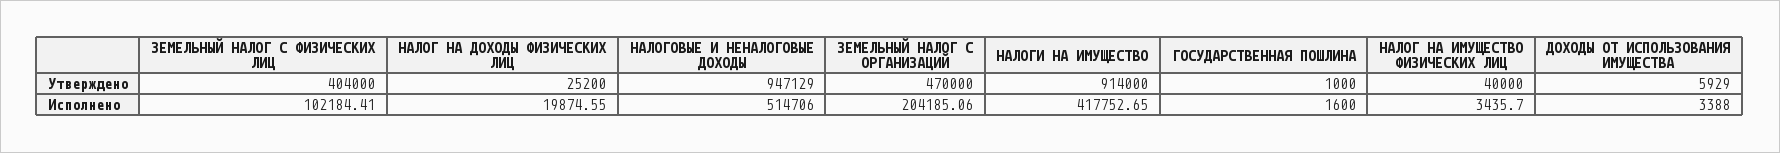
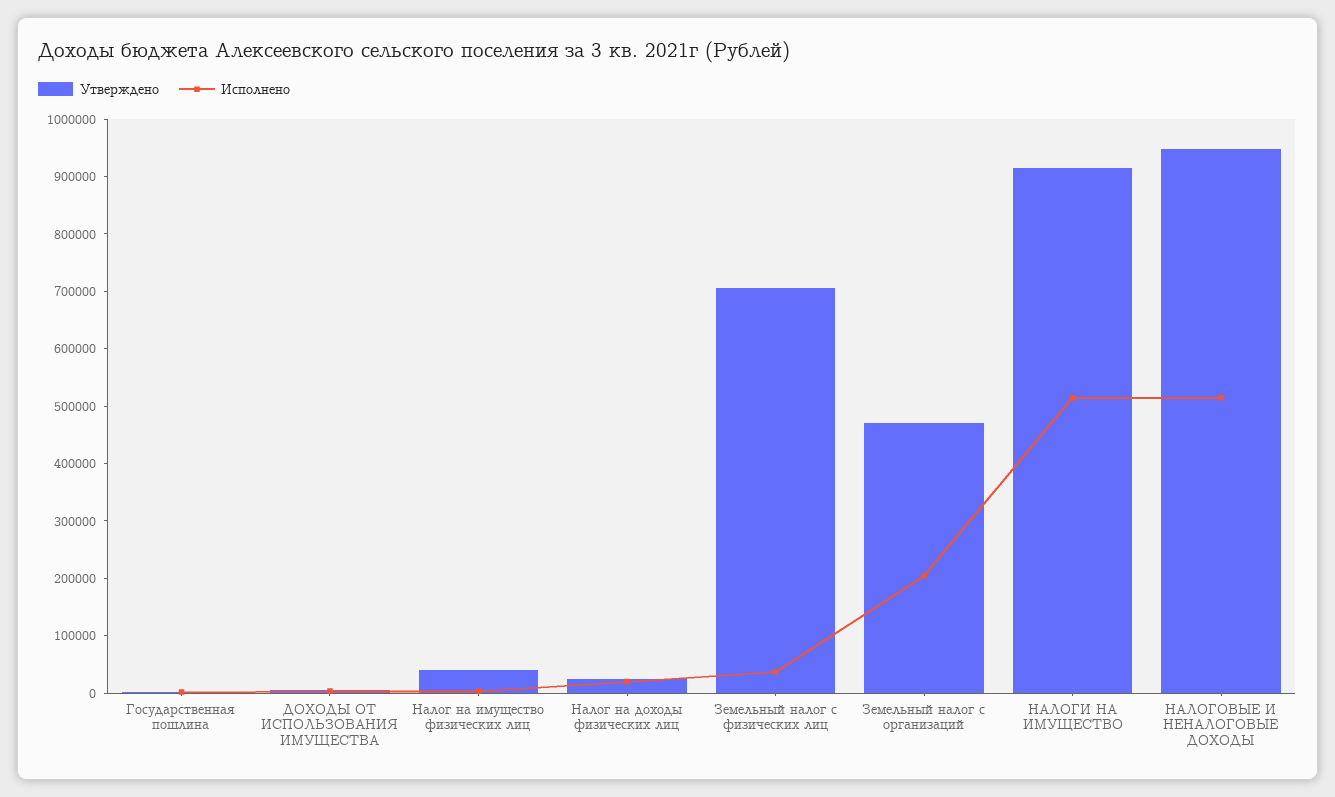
Утверждено, ЗЕМЕЛЬНЫЙ НАЛОГ С ФИЗИЧЕСКИХ ЛИЦ: 404000 -> 700000
Исполнено, ЗЕМЕЛЬНЫЙ НАЛОГ С ФИЗИЧЕСКИХ ЛИЦ: 102184.41 -> 40000
Исполнено, НАЛОГИ НА ИМУЩЕСТВО: 417752.65 -> 520000

